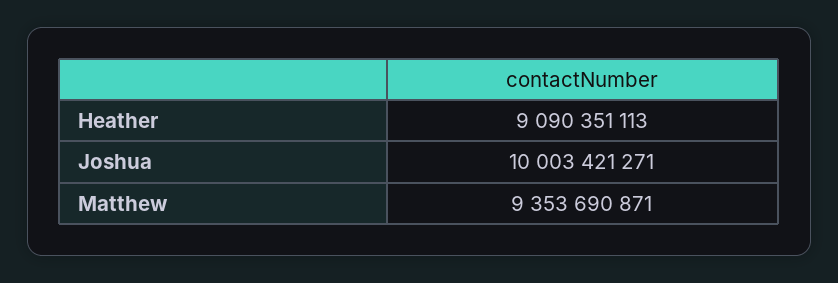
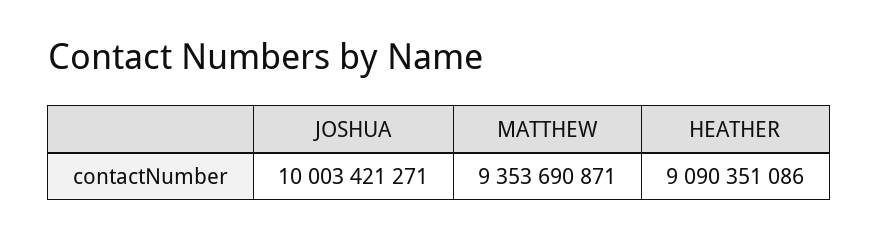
Heather: 9090351113 -> 9090351086

